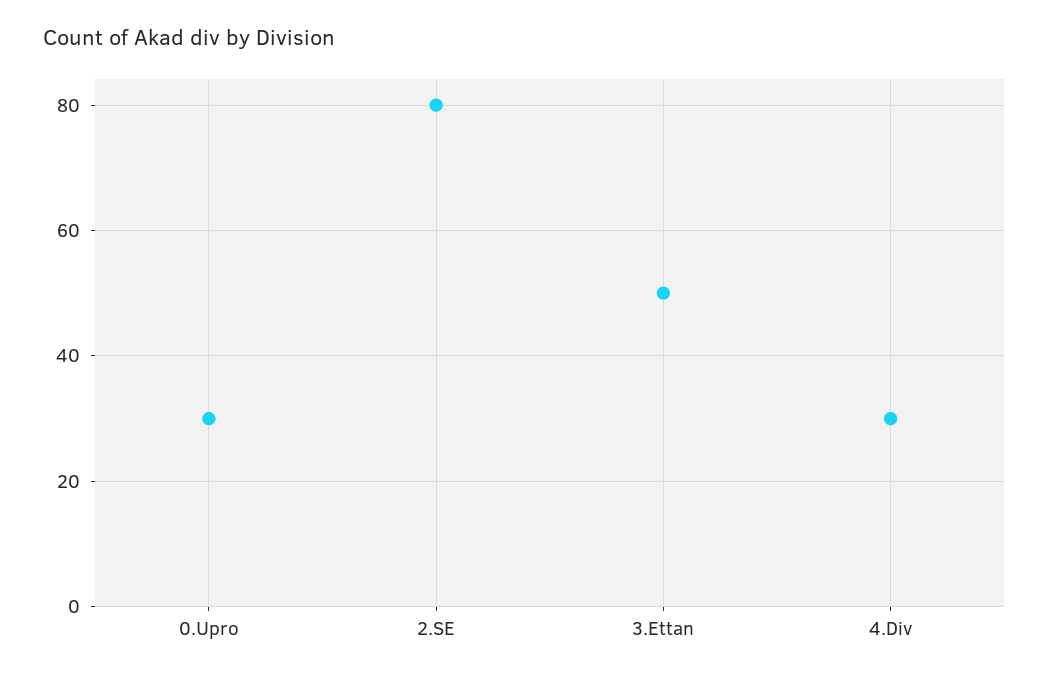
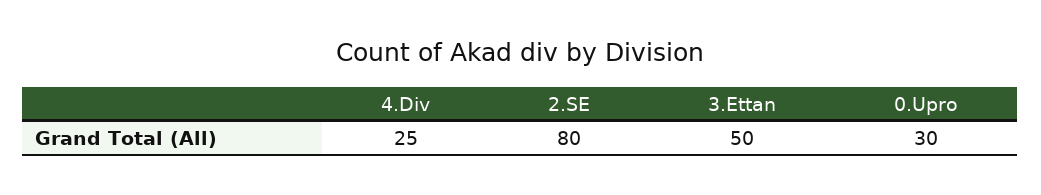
4.Div: 30 -> 25

